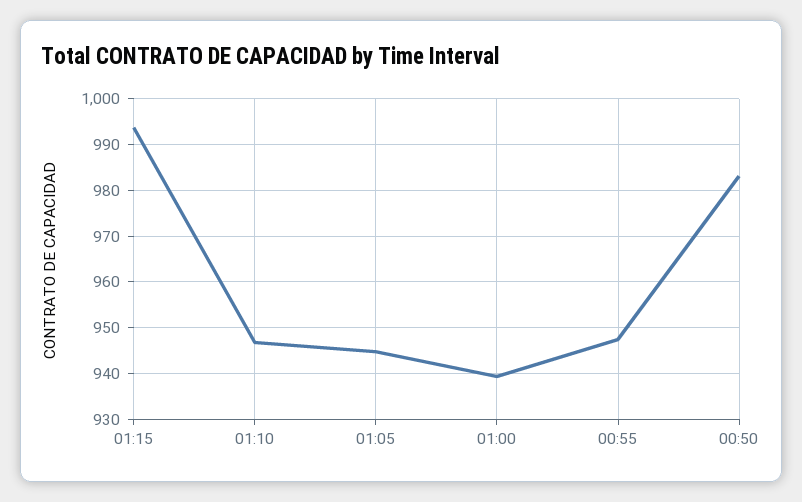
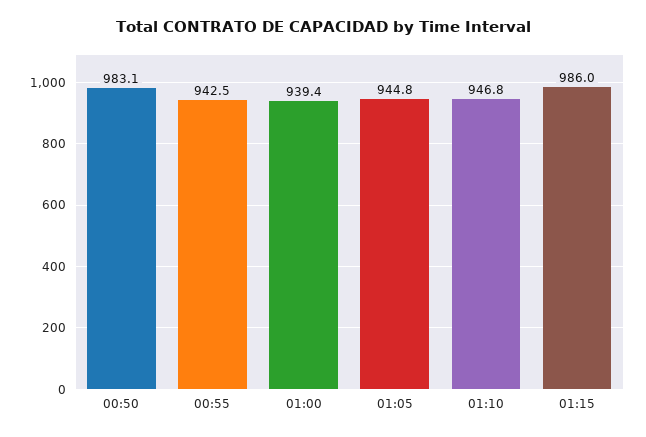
01:15: 994 -> 986
00:55: 948 -> 942.5

